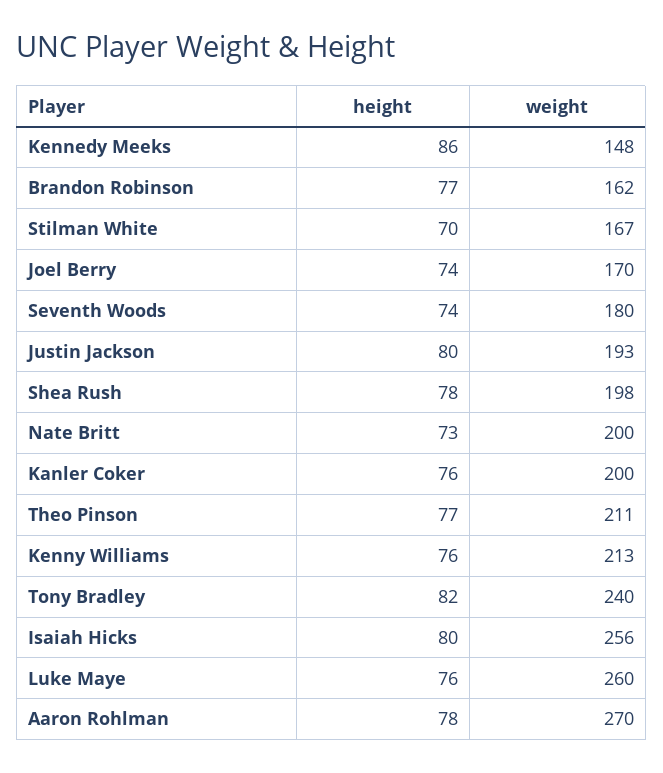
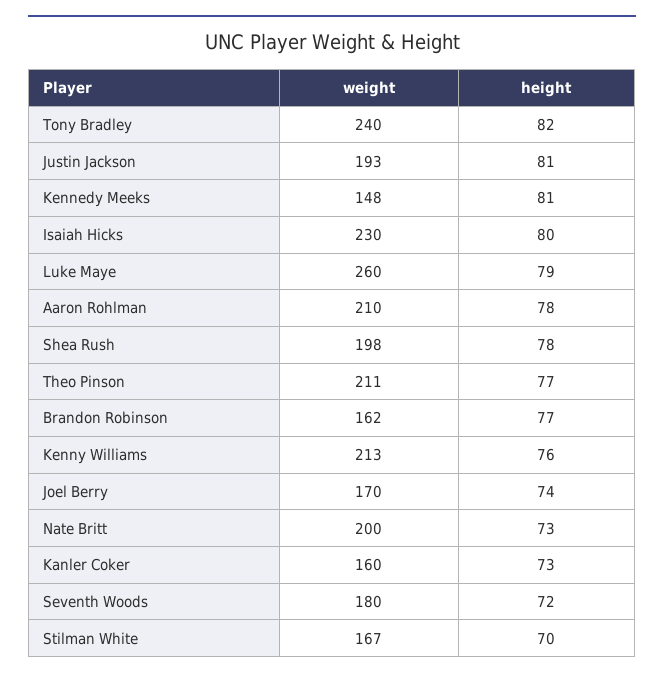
height, Kennedy Meeks: 86 -> 81
height, Seventh Woods: 74 -> 72
height, Justin Jackson: 80 -> 81
height, Kanler Coker: 76 -> 73
weight, Kanler Coker: 200 -> 160
weight, Isaiah Hicks: 256 -> 230
height, Luke Maye: 76 -> 79
weight, Aaron Rohlman: 270 -> 210

